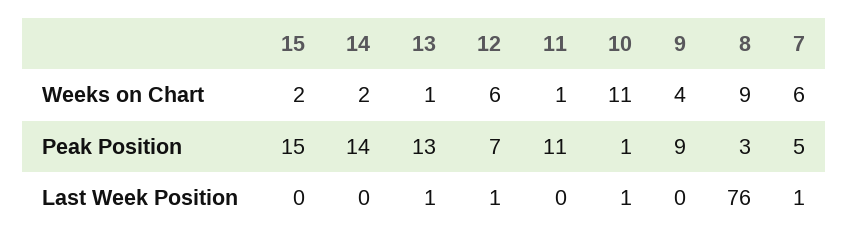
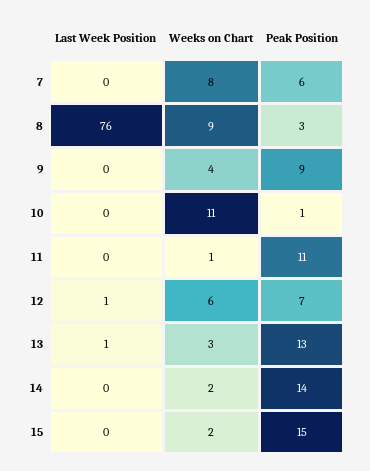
13, Weeks on Chart: 1 -> 3
7, Weeks on Chart: 6 -> 8
7, Peak Position: 5 -> 6
10, Last Week Position: 1 -> 0
7, Last Week Position: 1 -> 0

